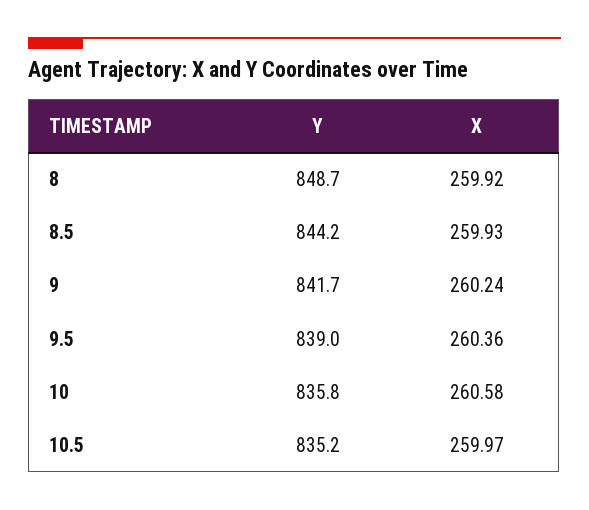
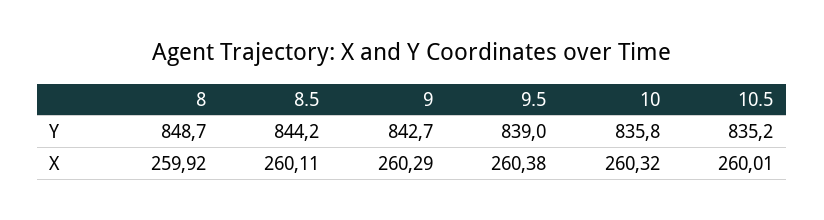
X, 8.5: 259.93 -> 260.11
Y, 9: 841.7 -> 842.7
X, 9: 260.24 -> 260.29
X, 9.5: 260.36 -> 260.38
X, 10: 260.58 -> 260.32
X, 10.5: 259.97 -> 260.01

